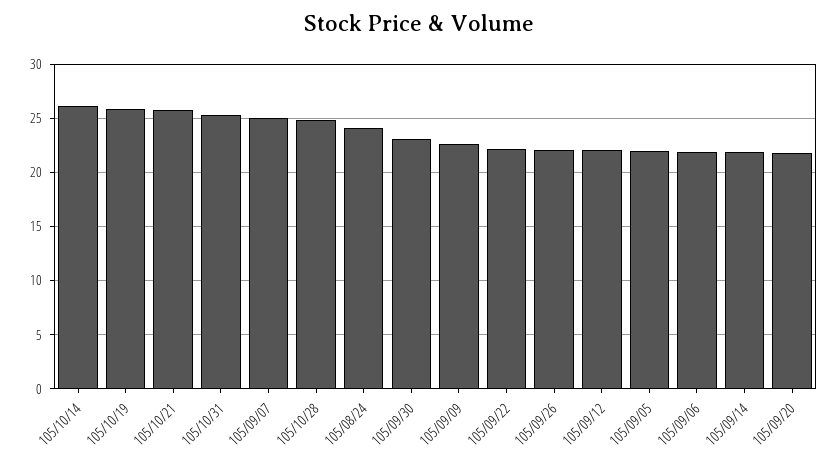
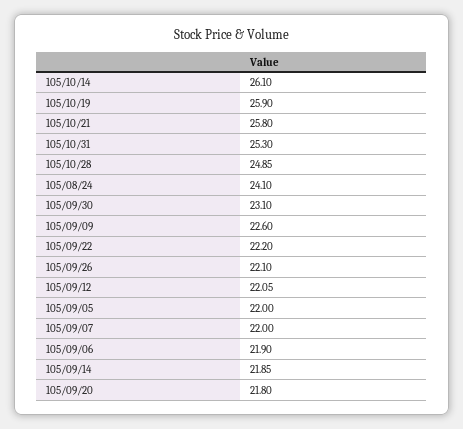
105/09/07: 25 -> 22

